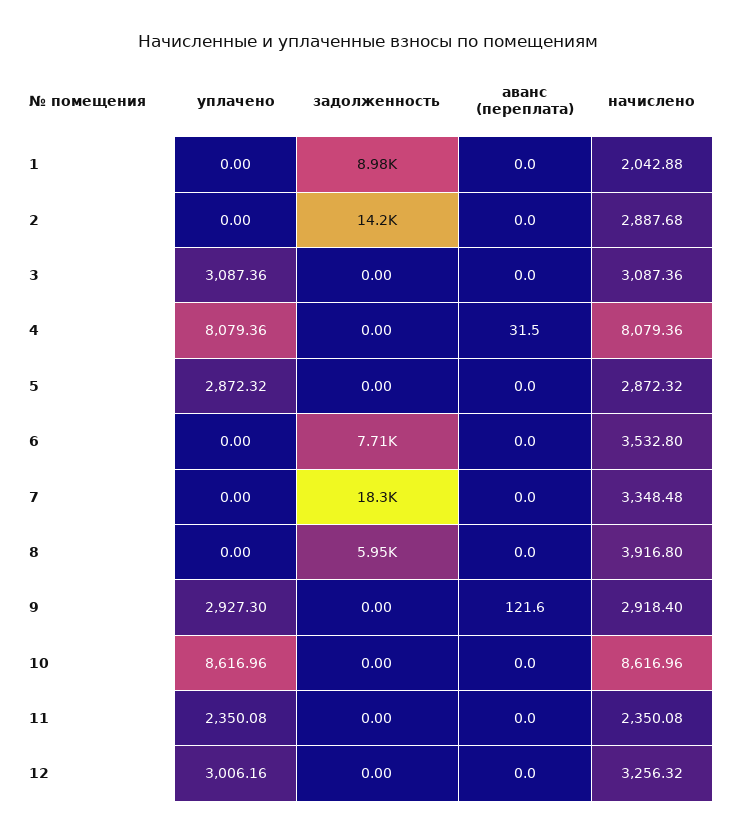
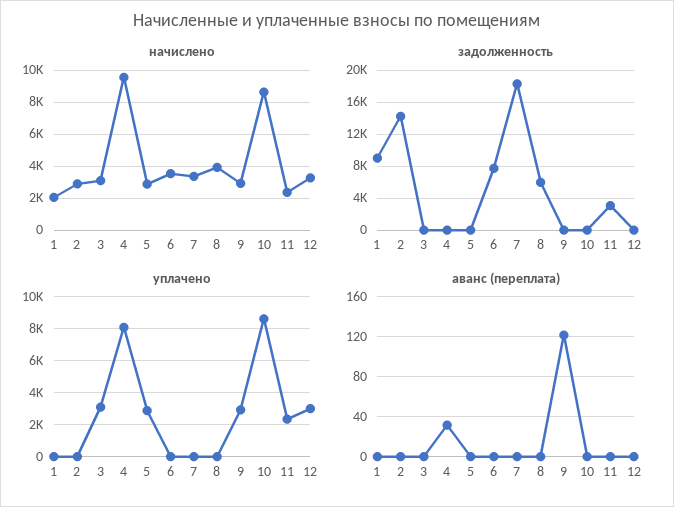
начислено, 4: 8079.36 -> 9500
задолженность, 11: 0 -> 3000

